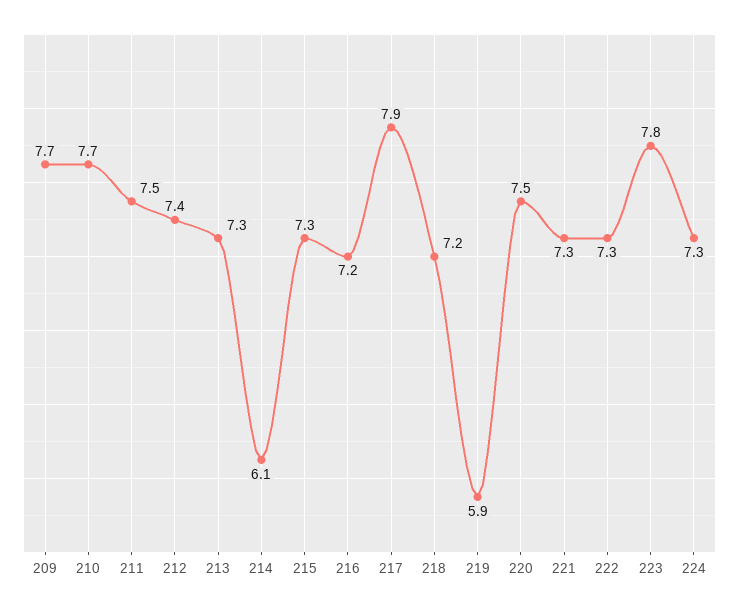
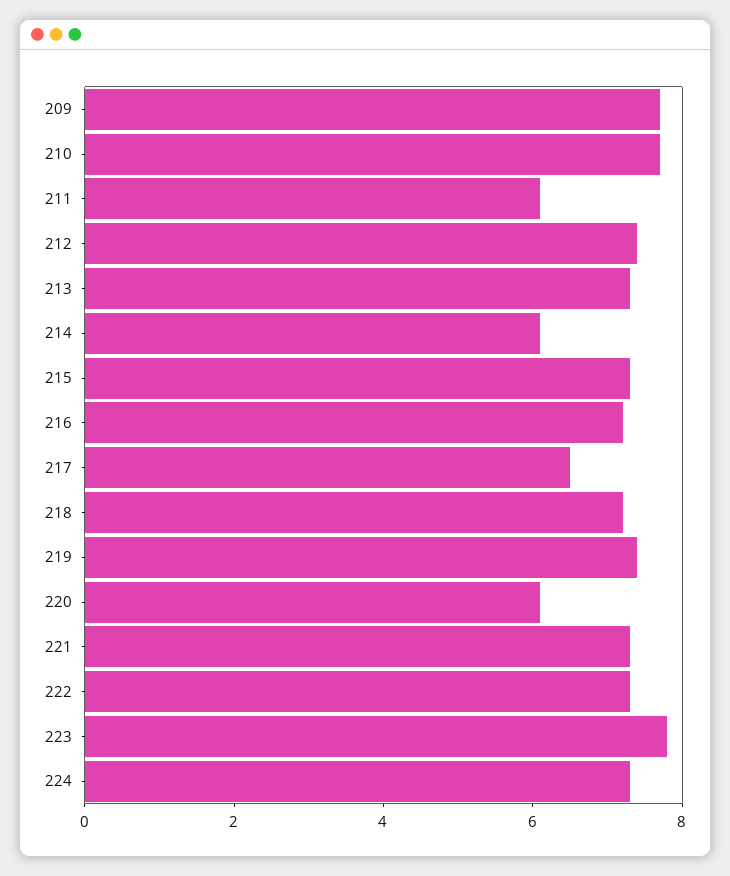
211: 7.5 -> 6
217: 7.9 -> 6.5
219: 5.9 -> 7.5
220: 7.5 -> 6

